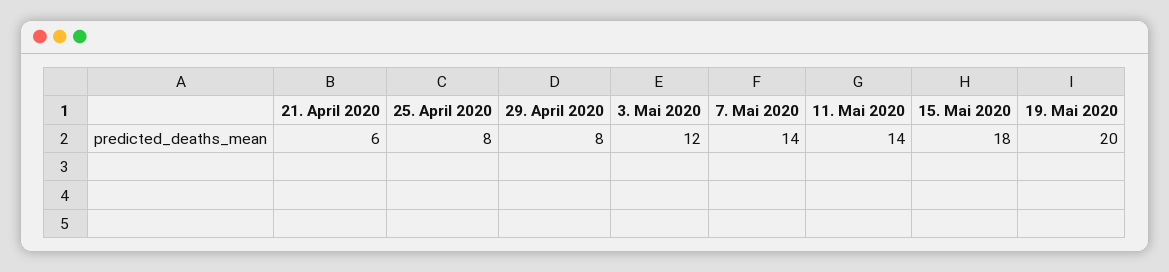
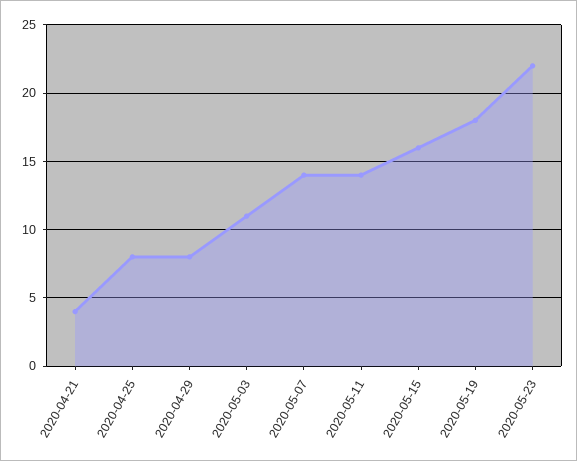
21. April 2020: 6 -> 4
3. Mai 2020: 12 -> 11
15. Mai 2020: 18 -> 16
19. Mai 2020: 20 -> 18
2020-05-23: none -> 22

